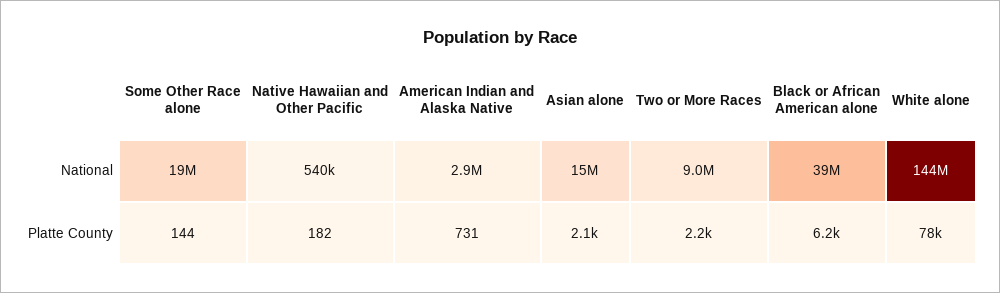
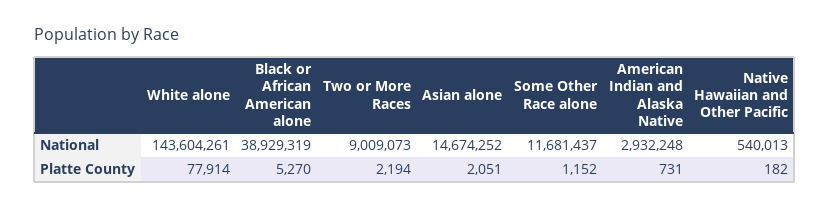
Some Other Race alone, National: 19000000 -> 11681437
Some Other Race alone, Platte County: 144 -> 1152
Black or African American alone, Platte County: 6200 -> 5270

